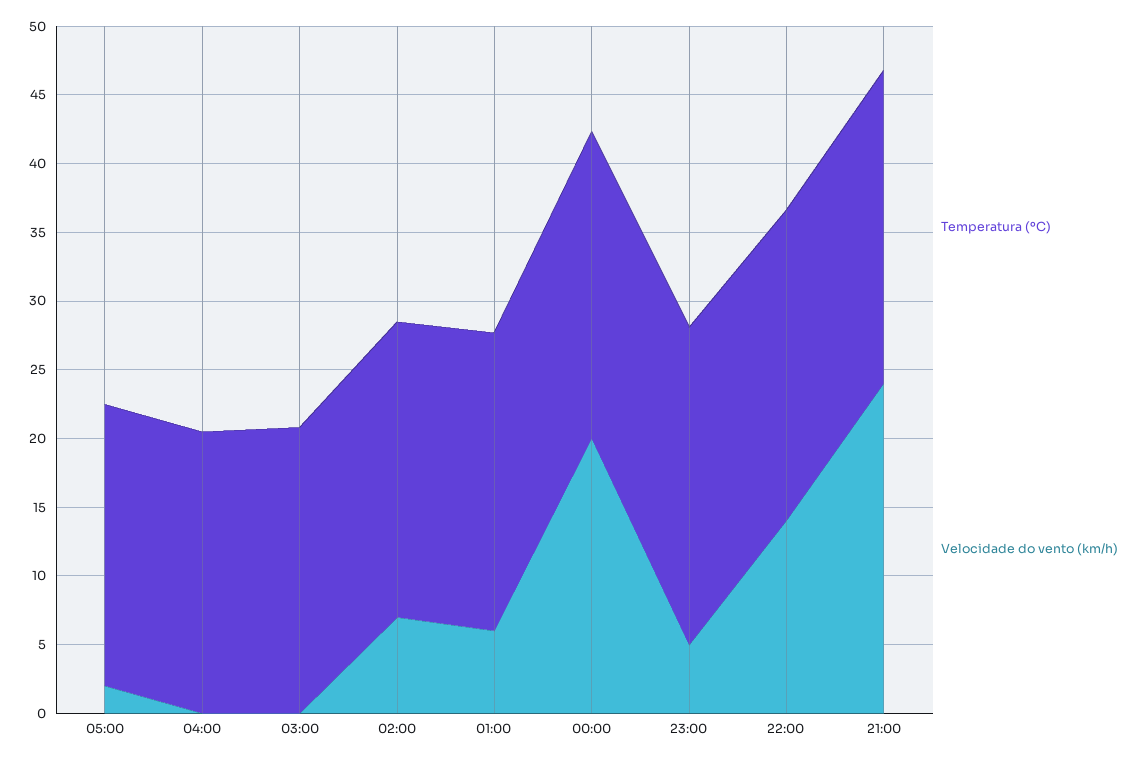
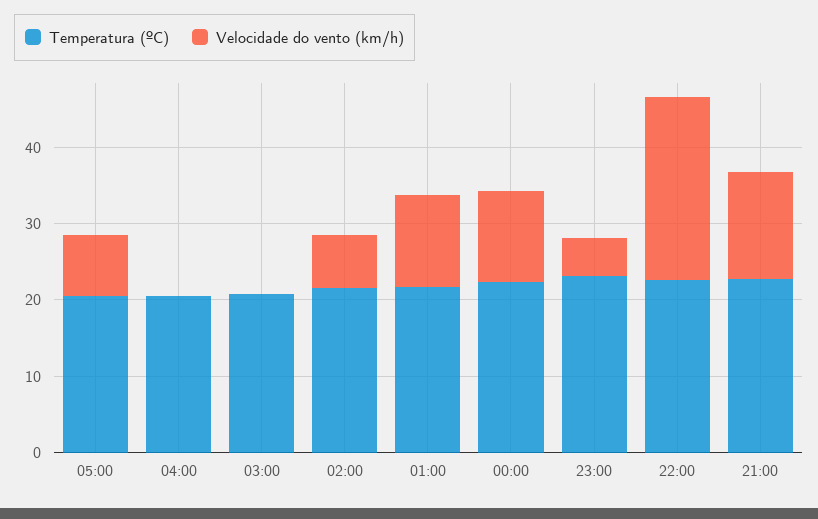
Velocidade do vento (km/h), 05:00: 2 -> 8
Velocidade do vento (km/h), 01:00: 6 -> 12
Velocidade do vento (km/h), 00:00: 20 -> 12
Velocidade do vento (km/h), 22:00: 14 -> 24
Velocidade do vento (km/h), 21:00: 24 -> 14

